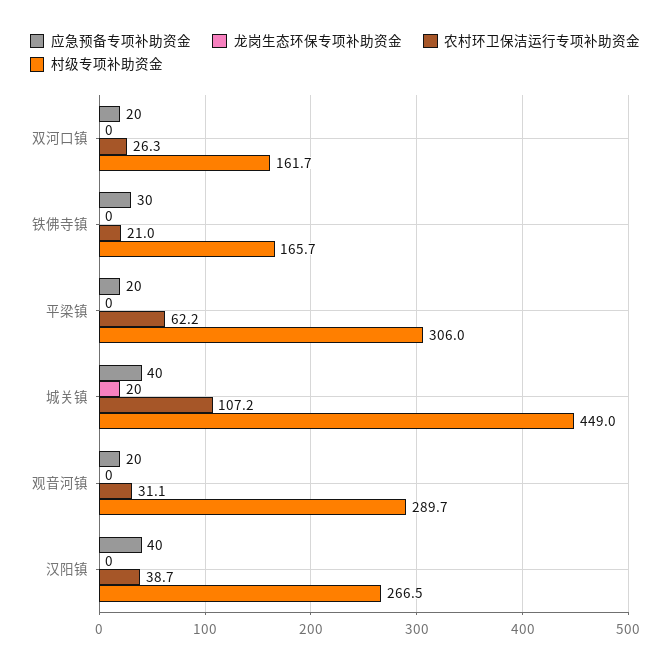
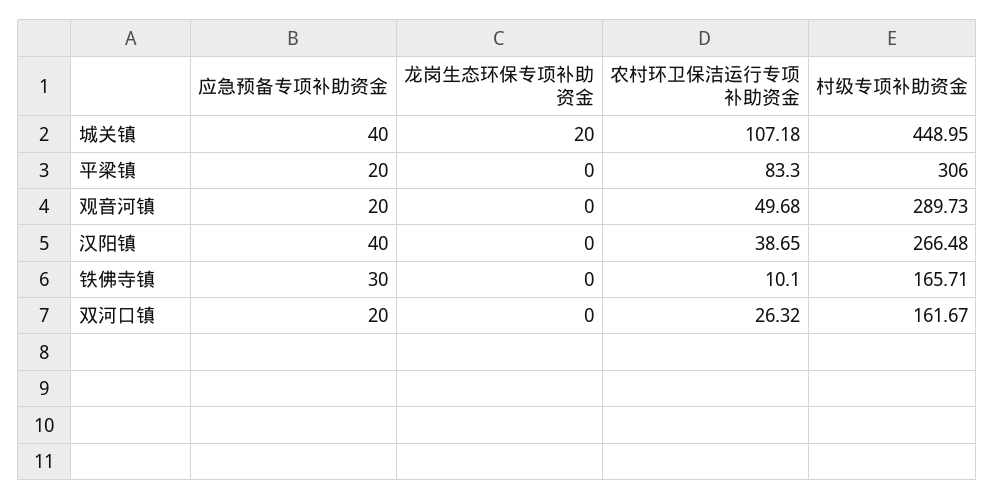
农村环卫保洁运行专项补助资金, 铁佛寺镇: 21 -> 10.1
农村环卫保洁运行专项补助资金, 平梁镇: 62.2 -> 83.3
农村环卫保洁运行专项补助资金, 观音河镇: 31.1 -> 49.68

